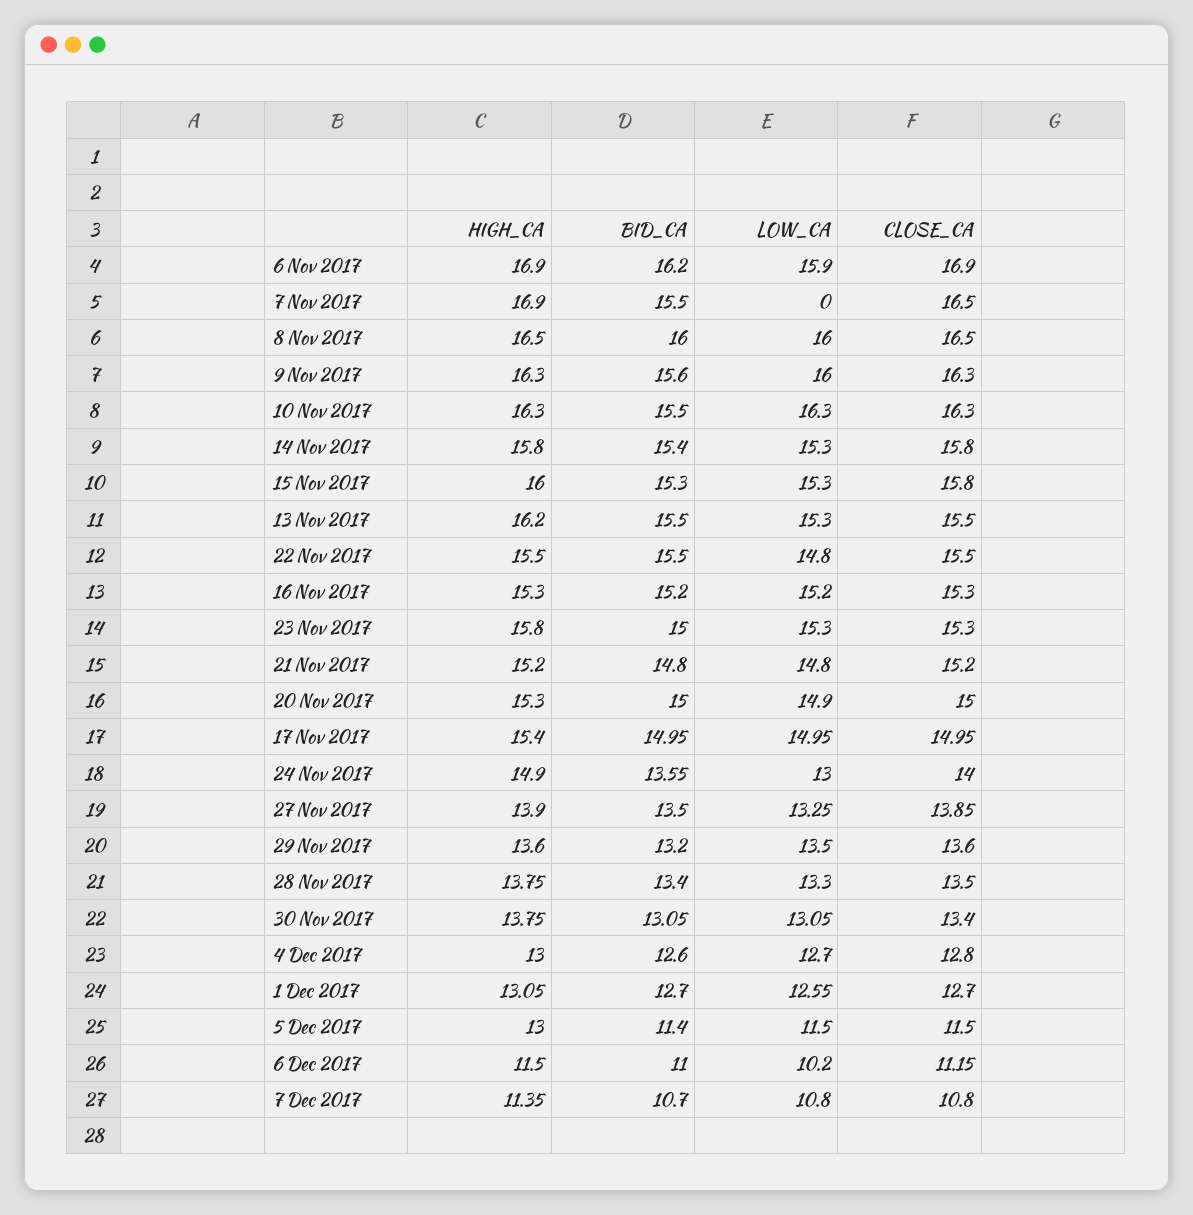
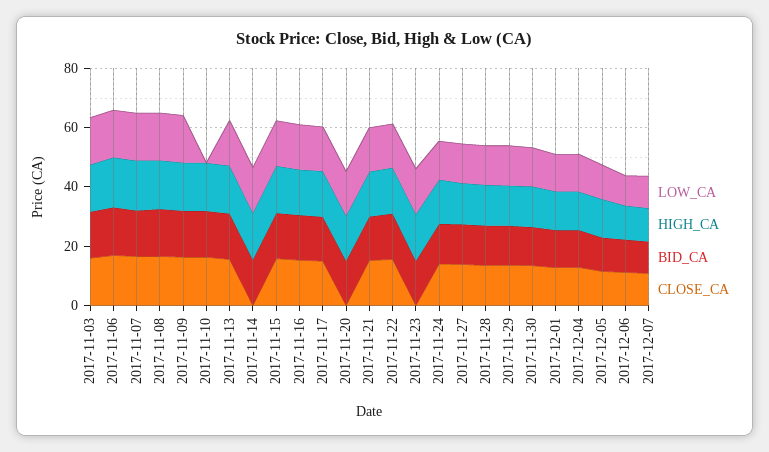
LOW_CA, 7 Nov 2017: 0 -> 15
LOW_CA, 10 Nov 2017: 16.3 -> 0
CLOSE_CA, 14 Nov 2017: 15.8 -> 0
CLOSE_CA, 23 Nov 2017: 15.3 -> 0
CLOSE_CA, 20 Nov 2017: 15 -> 0
LOW_CA, 2017-11-03: none -> 15
HIGH_CA, 2017-11-03: none -> 15
BID_CA, 2017-11-03: none -> 15
CLOSE_CA, 2017-11-03: none -> 15

